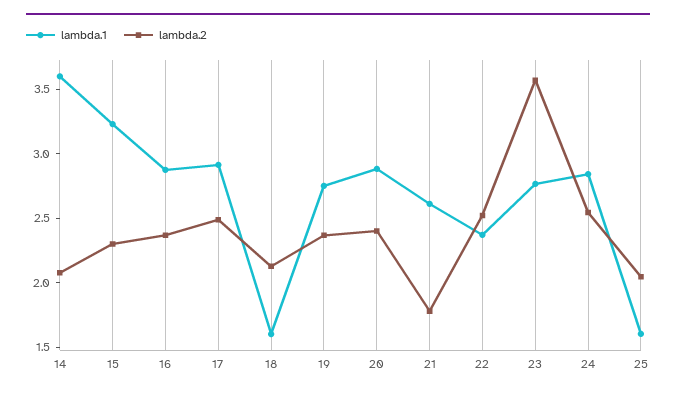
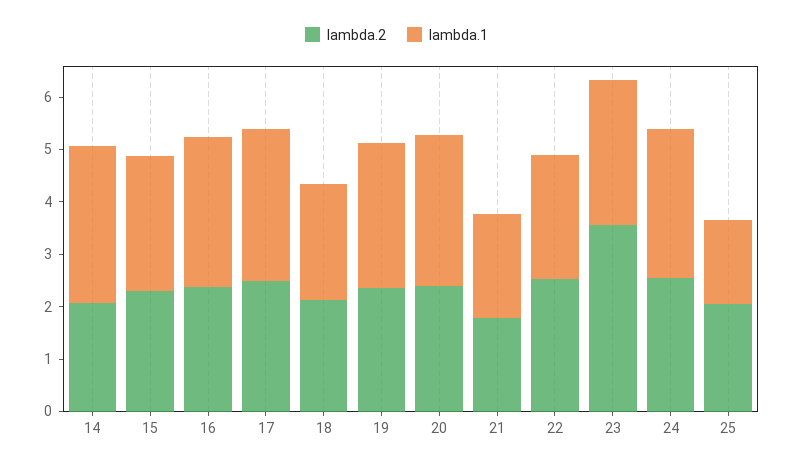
lambda.1, 14: 3.6 -> 3
lambda.1, 15: 3.2 -> 2.6
lambda.1, 18: 1.6 -> 2.2
lambda.1, 21: 2.6 -> 2

